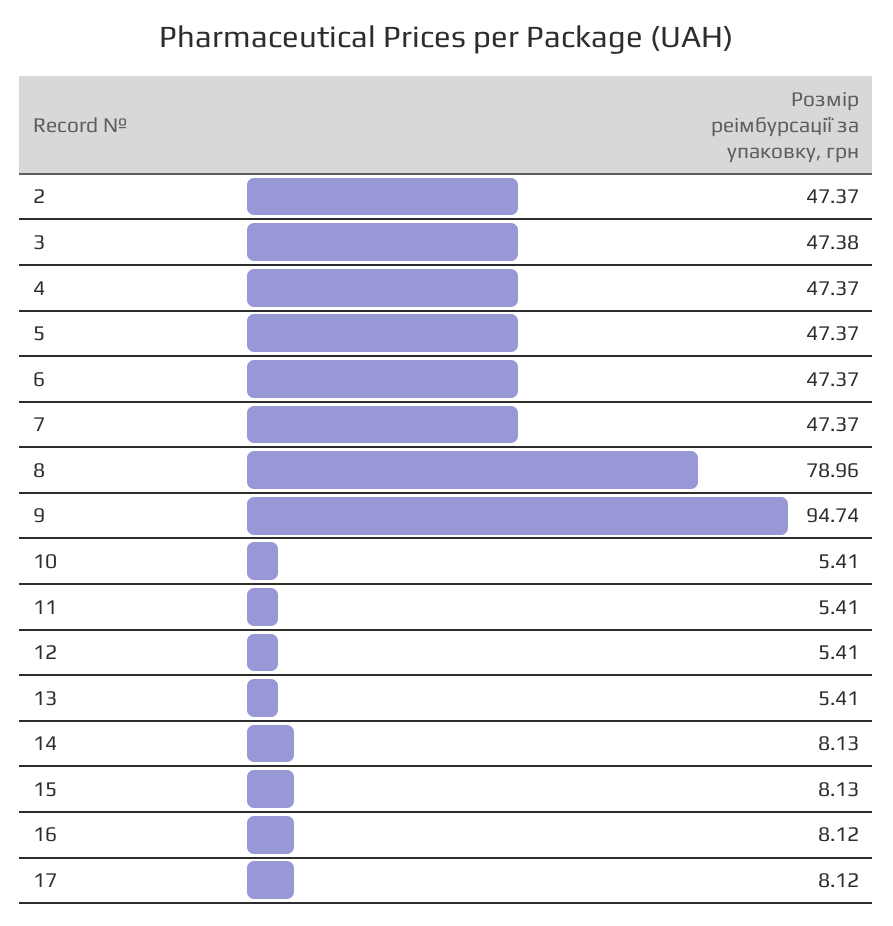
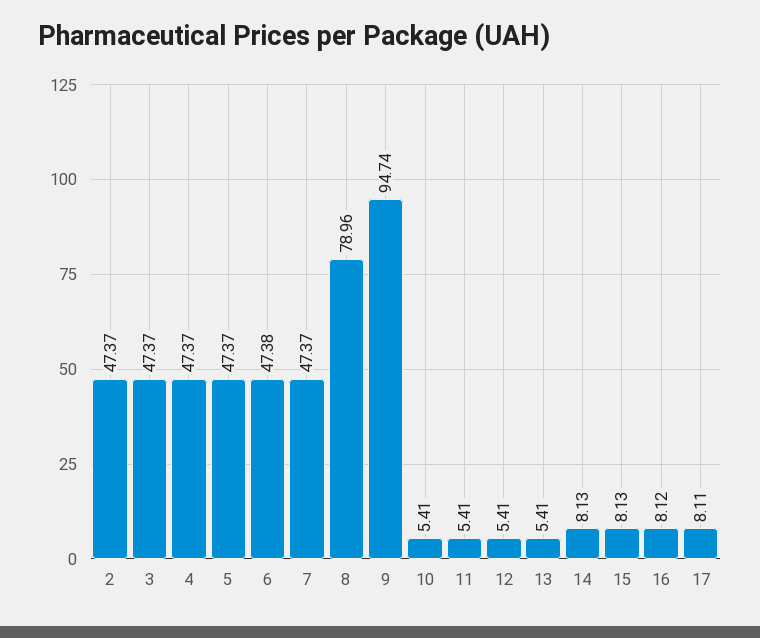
3: 47.38 -> 47.37
6: 47.37 -> 47.38
17: 8.12 -> 8.11

